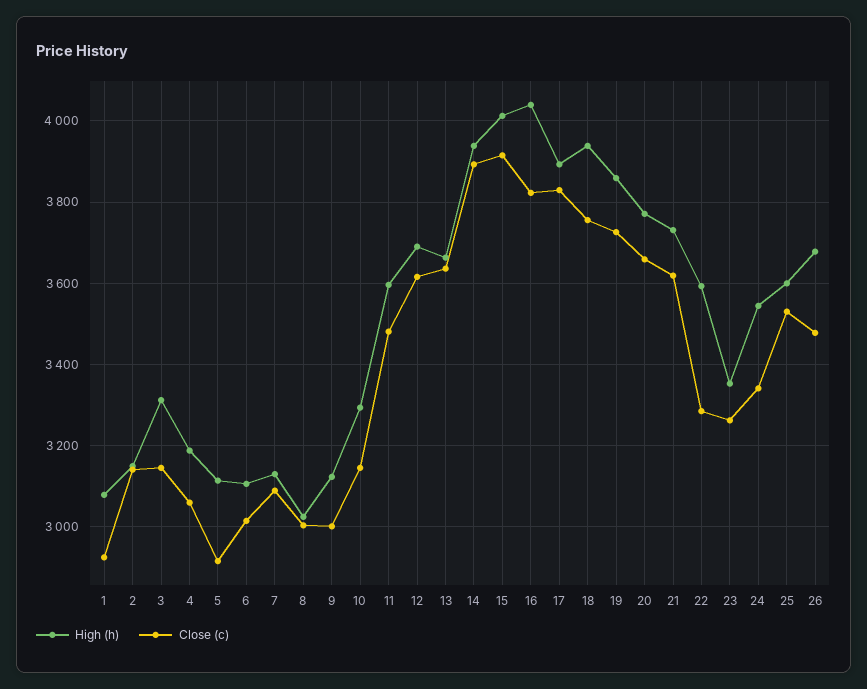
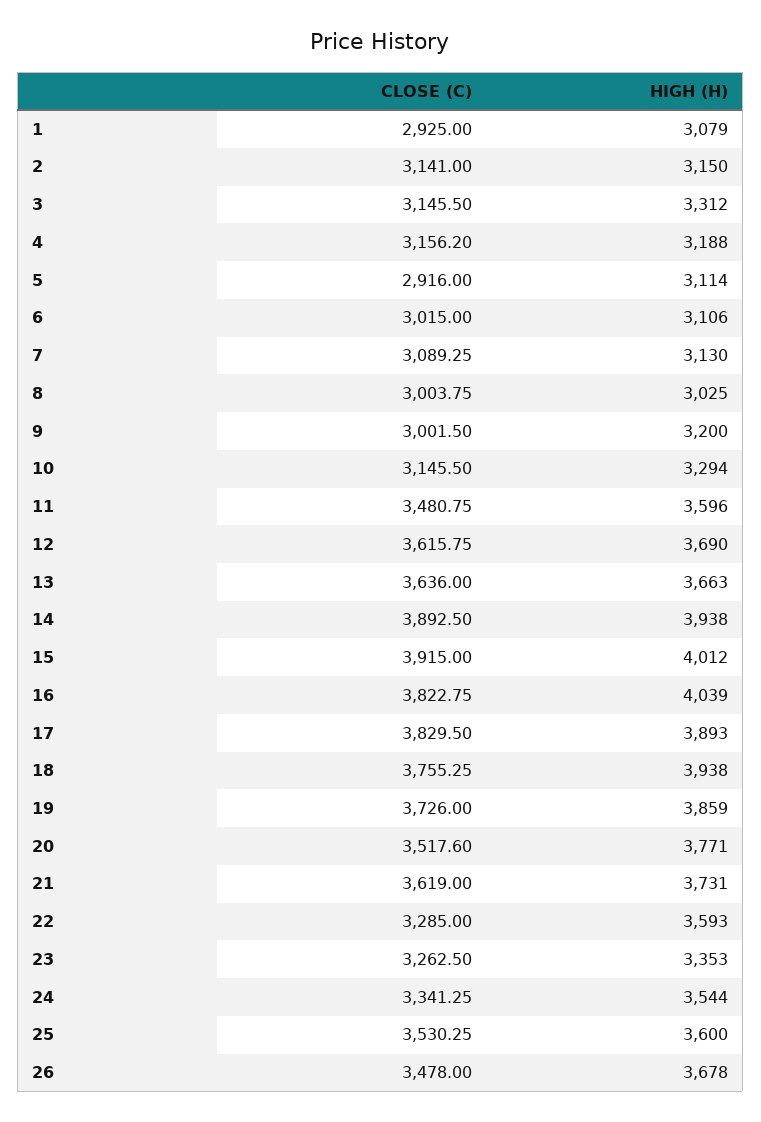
Close (c), 4: 3060 -> 3156.2
High (h), 9: 3120 -> 3200
Close (c), 20: 3660 -> 3517.6

